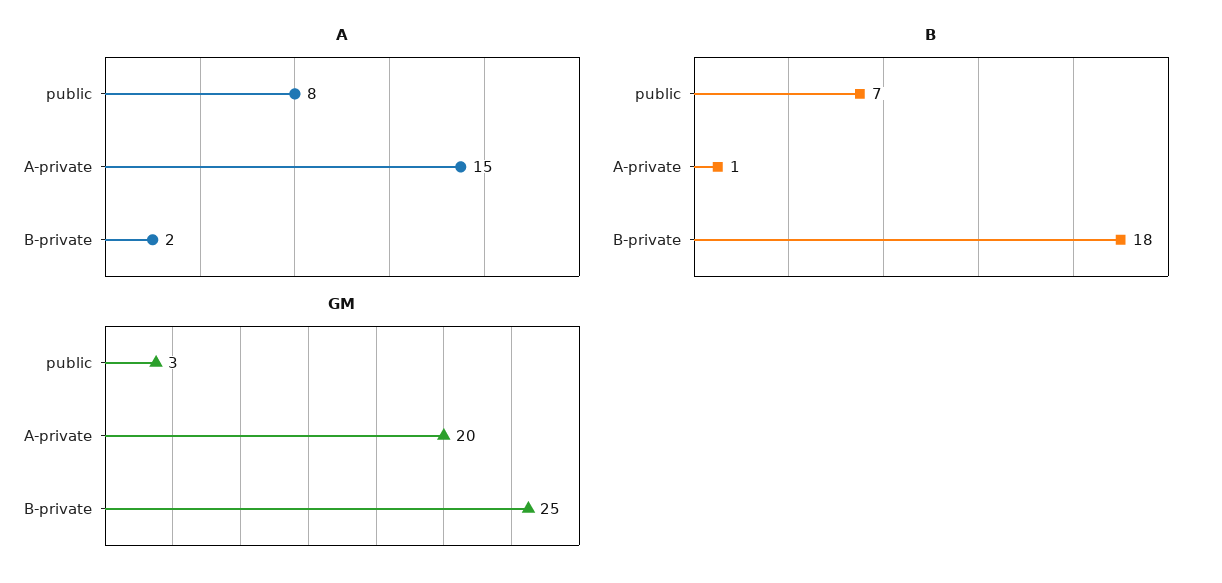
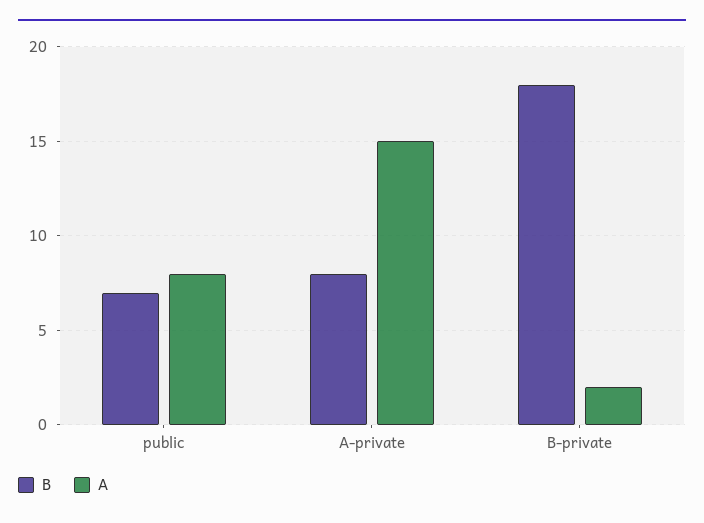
B, A-private: 1 -> 8
GM, public: 3 -> none
GM, A-private: 20 -> none
GM, B-private: 25 -> none

